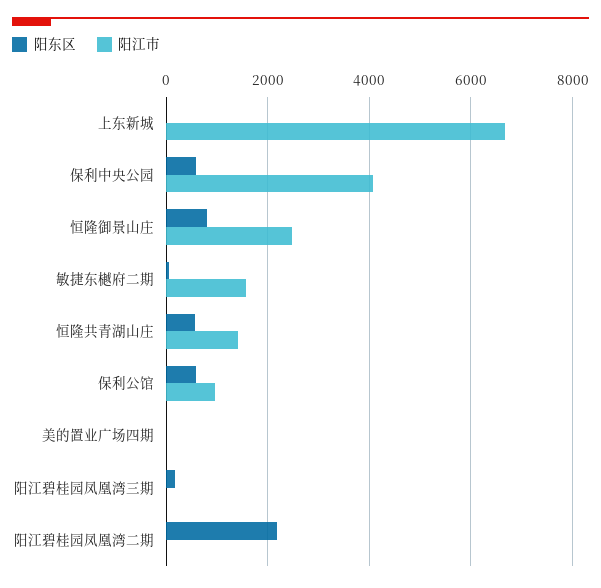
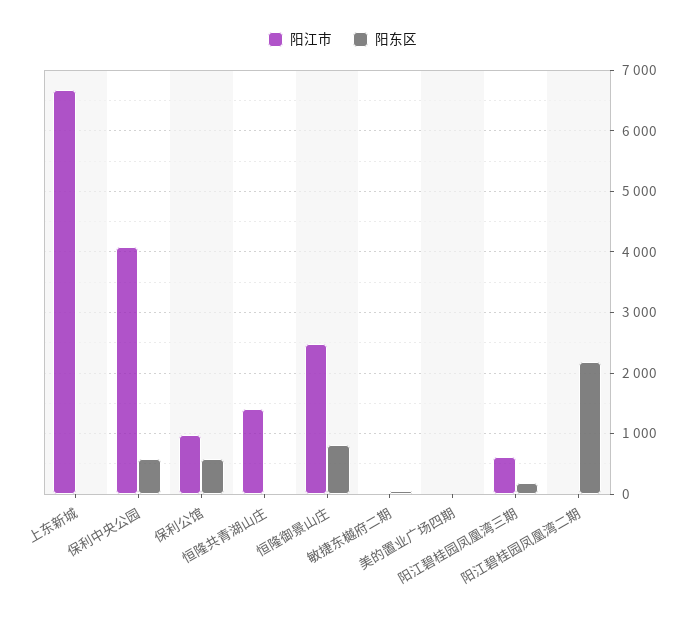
阳江市, 敏捷东樾府二期: 1600 -> 0
阳东区, 恒隆共青湖山庄: 600 -> 0
阳江市, 阳江碧桂园凤凰湾三期: 0 -> 600

